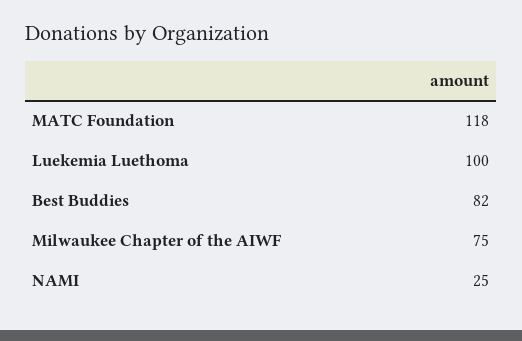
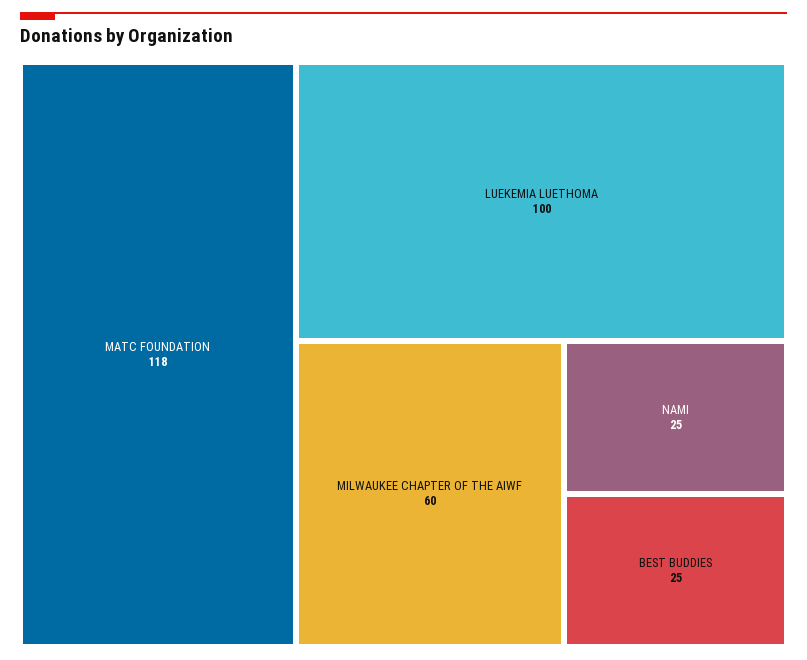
Best Buddies: 82 -> 25
Milwaukee Chapter of the AIWF: 75 -> 60

